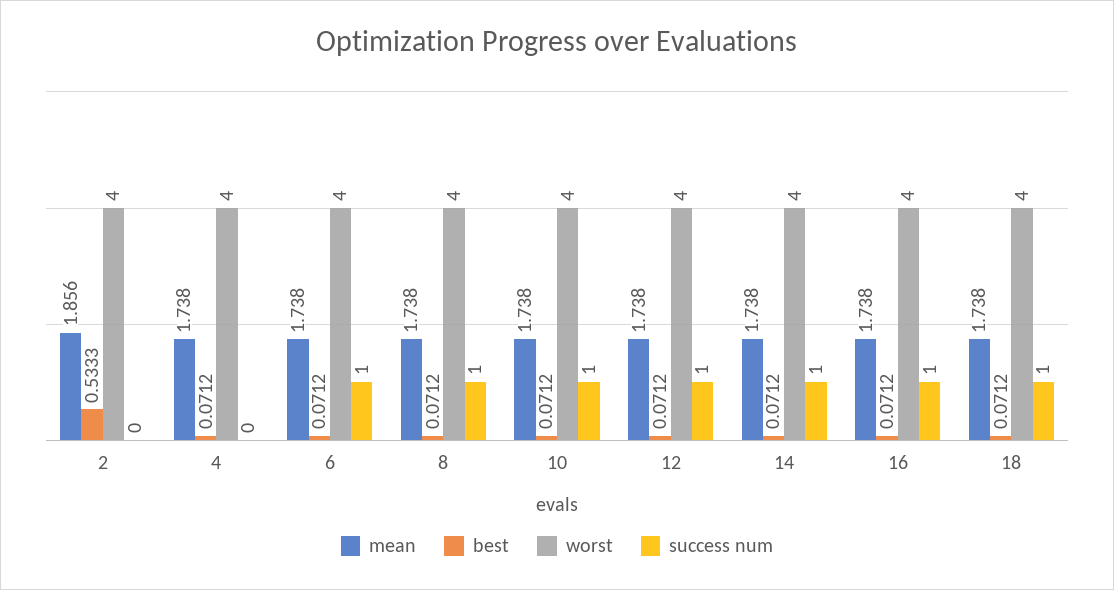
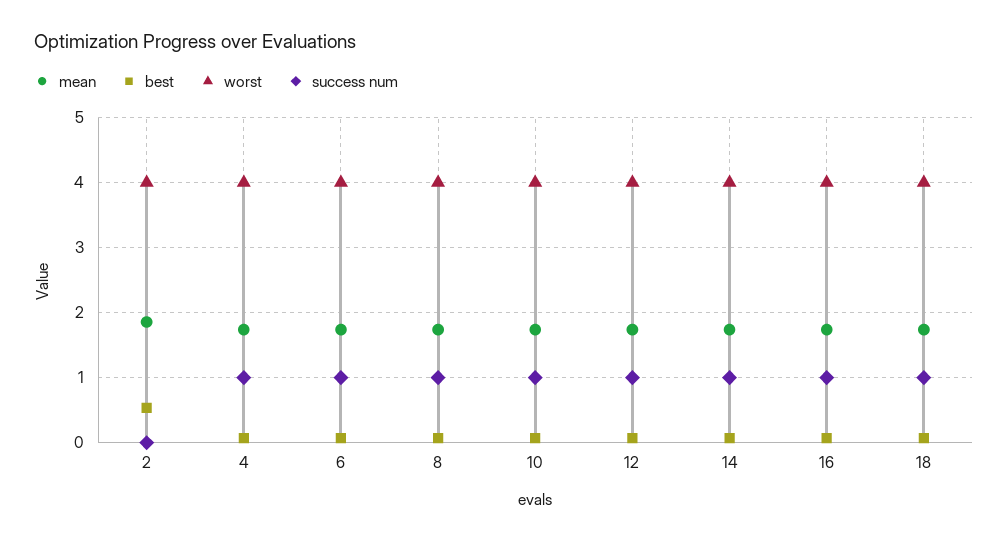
success num, 4: 0 -> 1

